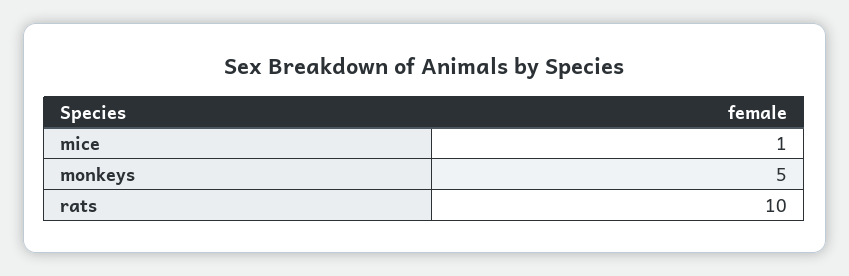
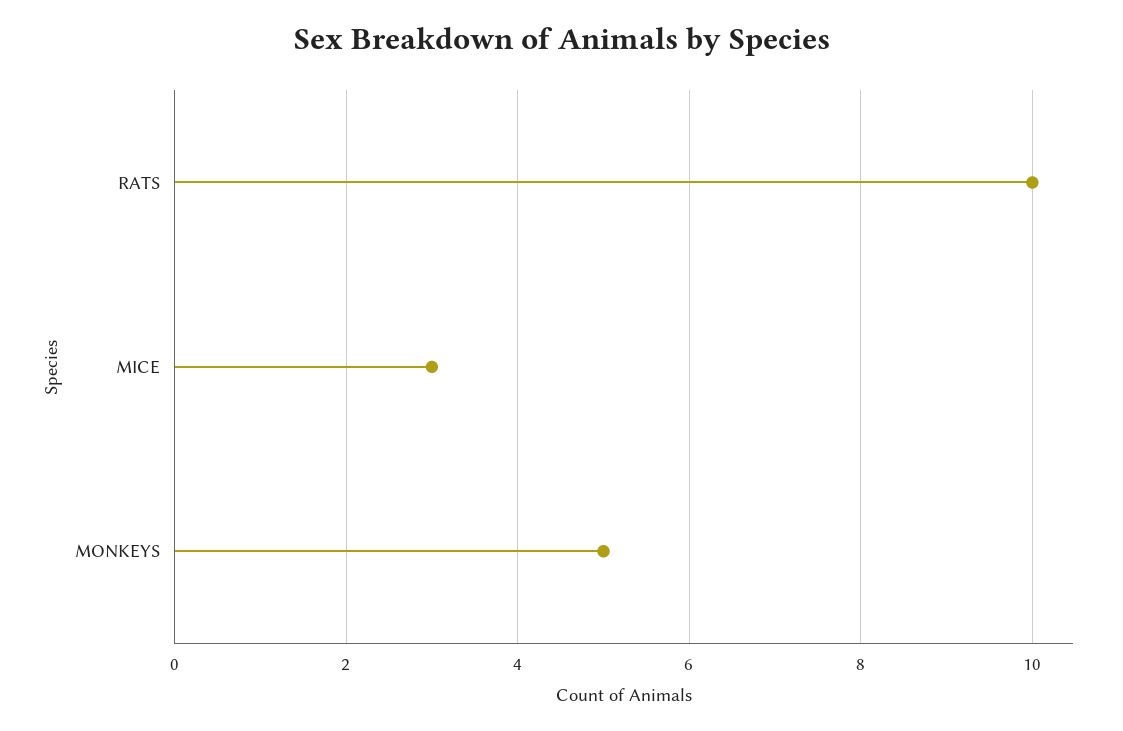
mice: 1 -> 3

